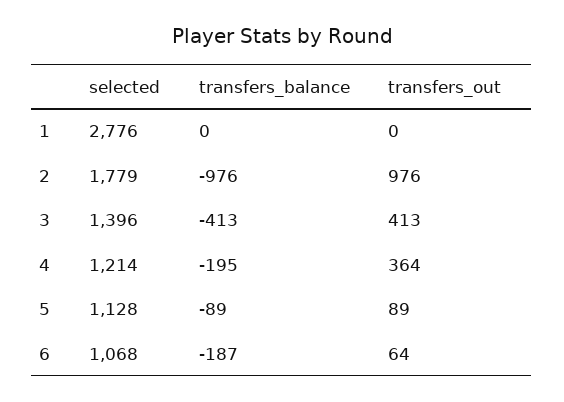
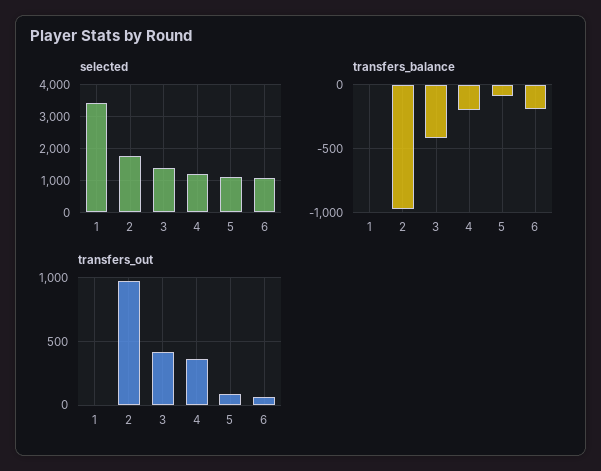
selected, 1: 2776 -> 3400

